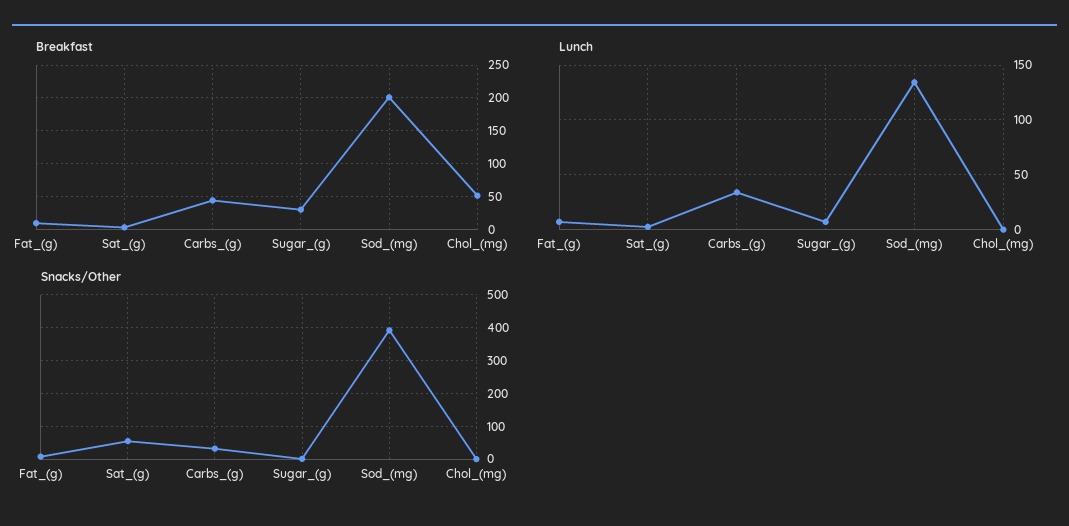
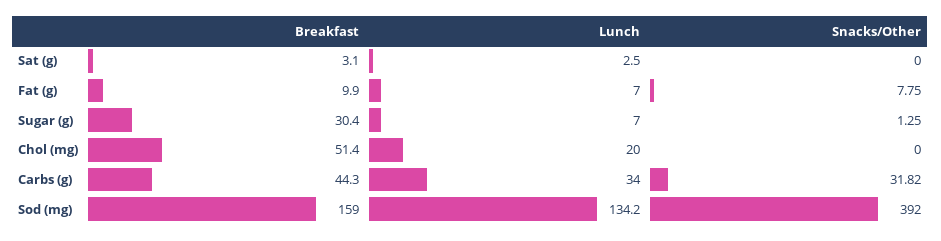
Breakfast, Sod_(mg): 200 -> 159
Lunch, Chol_(mg): 0 -> 20
Snacks/Other, Sat_(g): 60 -> 0

